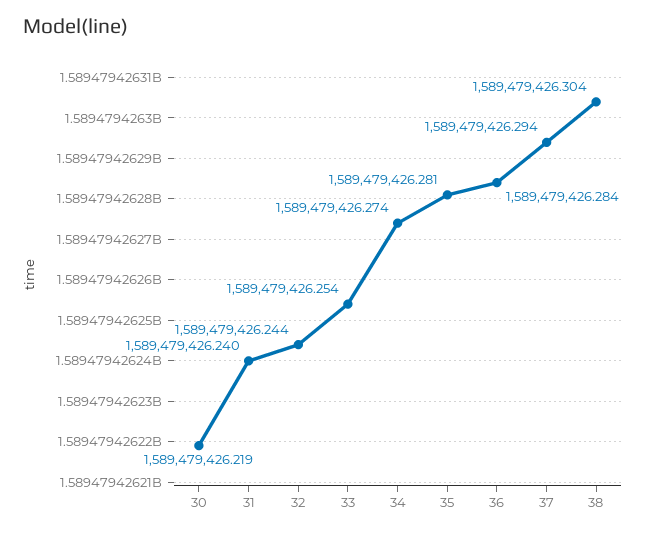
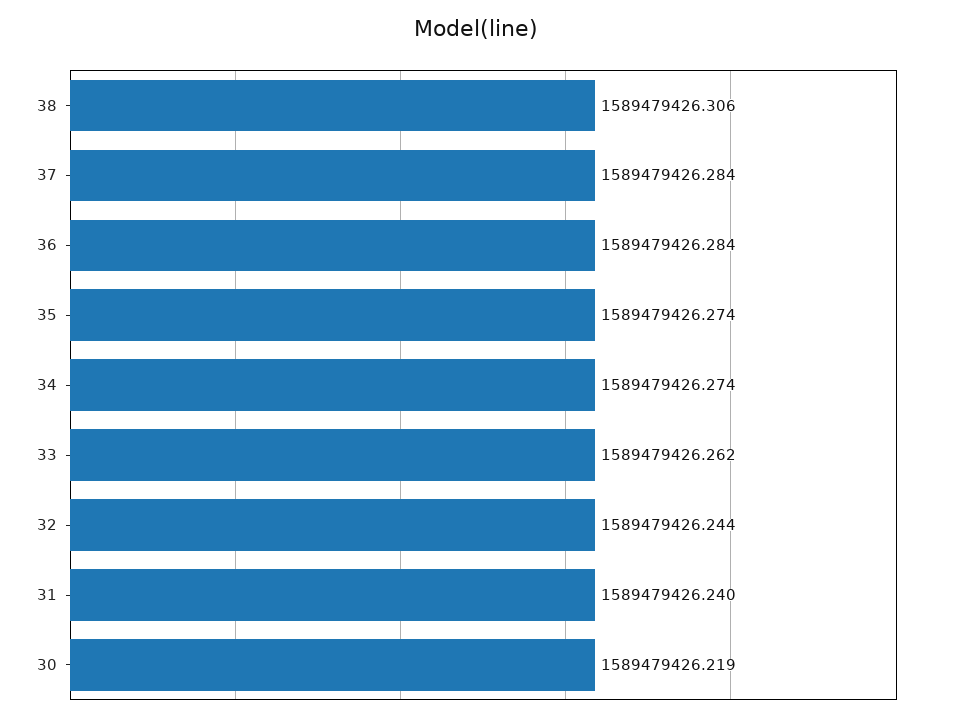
33: 1589479426.254 -> 1589479426.262
35: 1589479426.281 -> 1589479426.274
37: 1589479426.294 -> 1589479426.284
38: 1589479426.304 -> 1589479426.306

